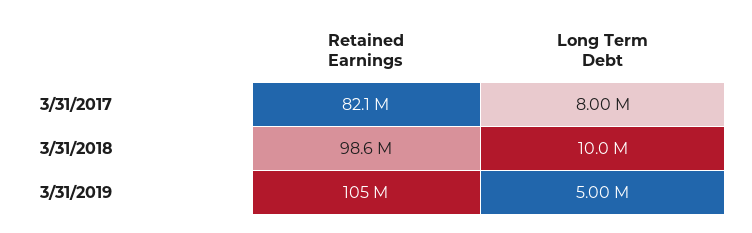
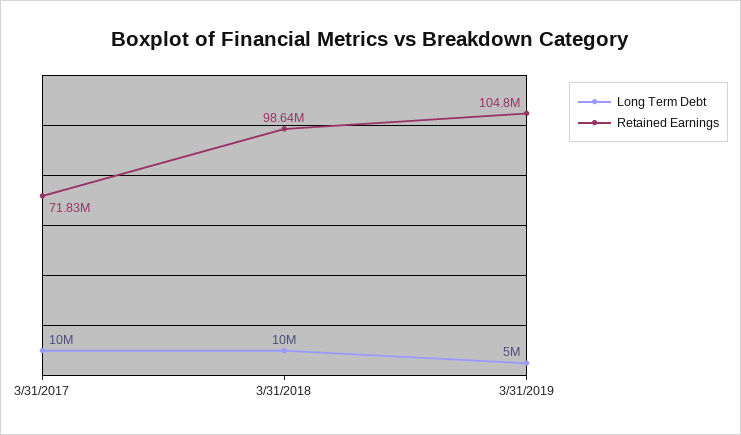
Retained Earnings, 3/31/2017: 82100000 -> 71830000
Long Term Debt, 3/31/2017: 8000000 -> 10000000

